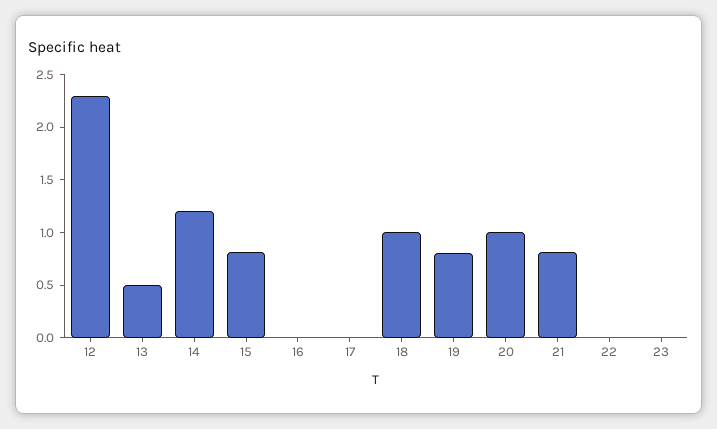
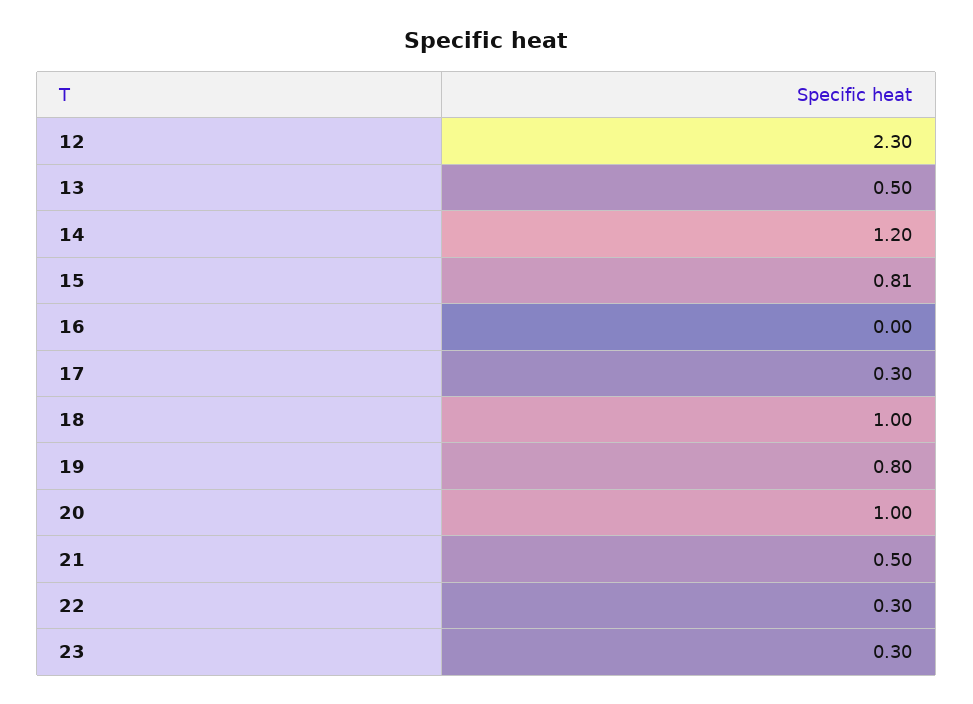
17: 0 -> 0.3
21: 0.8 -> 0.5
22: 0 -> 0.3
23: 0 -> 0.3

